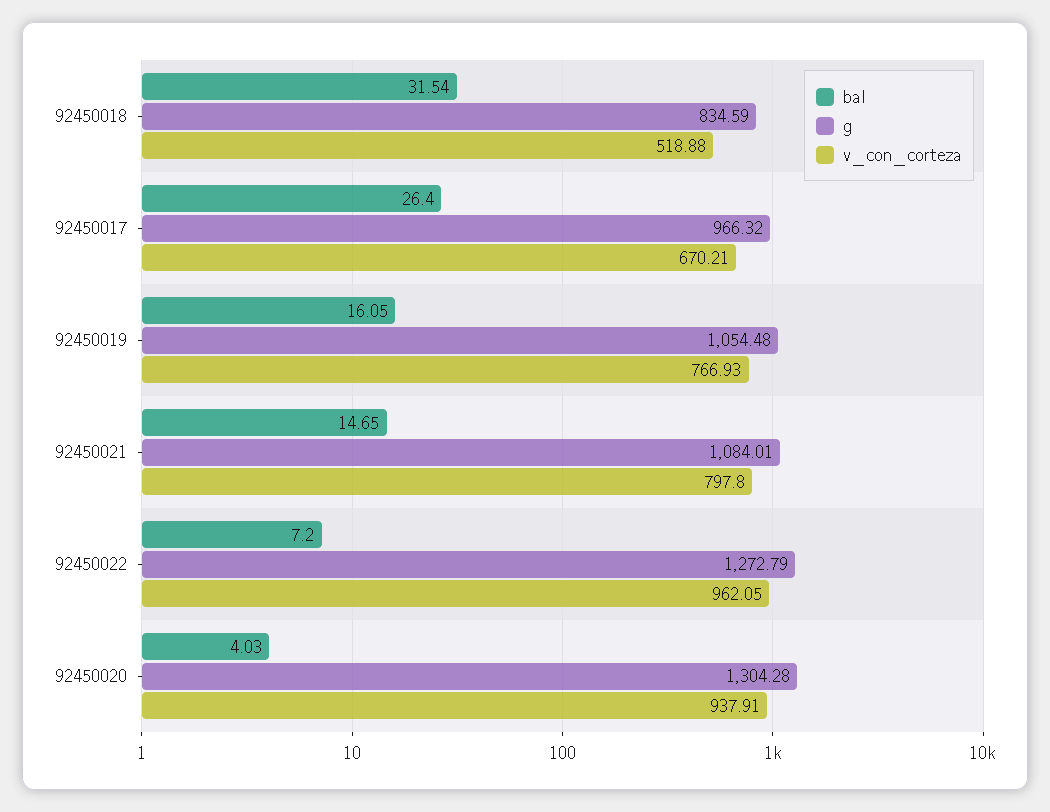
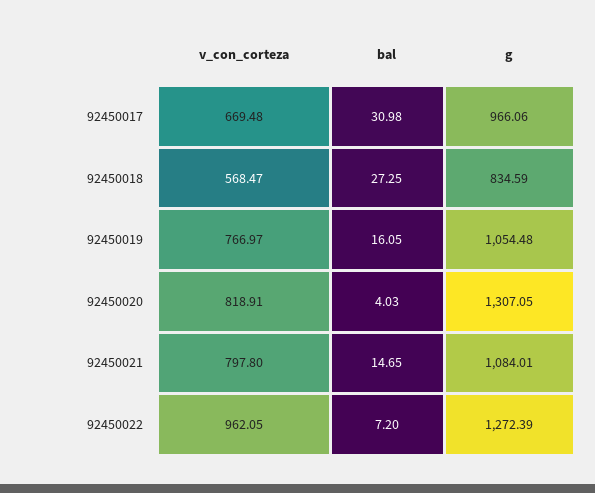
bal, 92450018: 31.54 -> 27.25
v_con_corteza, 92450018: 518.88 -> 568.47
bal, 92450017: 26.4 -> 30.98
g, 92450017: 966.32 -> 966.06
v_con_corteza, 92450017: 670.21 -> 669.48
v_con_corteza, 92450019: 766.93 -> 766.97
g, 92450022: 1272.79 -> 1272.39
g, 92450020: 1304.28 -> 1307.05
v_con_corteza, 92450020: 937.91 -> 818.91

